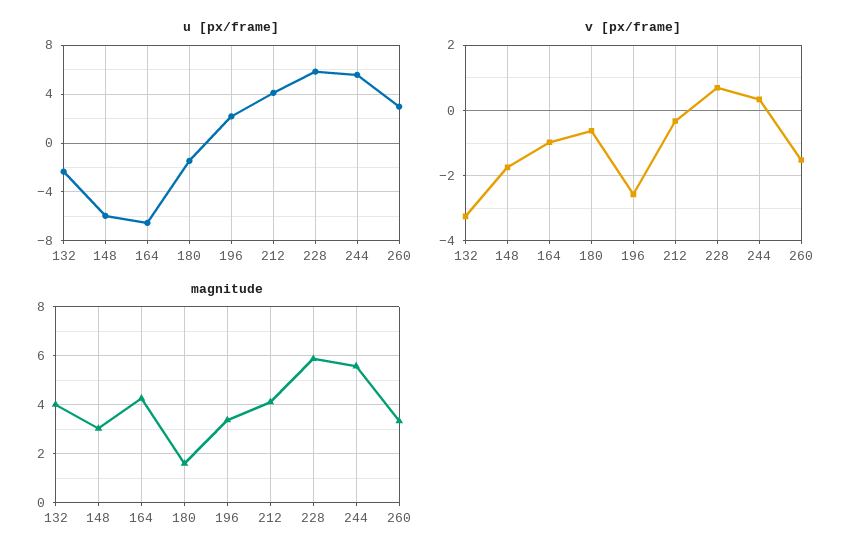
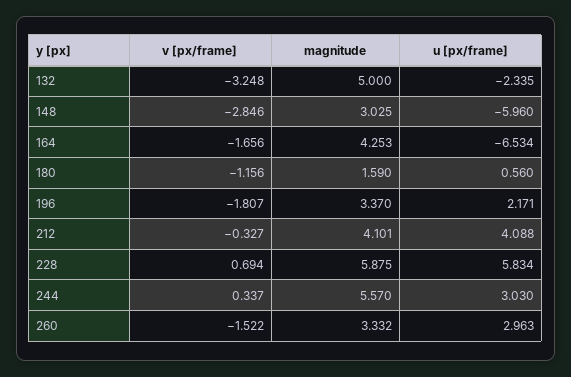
u [px/frame], 180: -1.5 -> 0.56
u [px/frame], 244: 5.5 -> 3.03
v [px/frame], 148: -1.8 -> -2.846
v [px/frame], 164: -1 -> -1.656
v [px/frame], 180: -0.6 -> -1.156
v [px/frame], 196: -2.6 -> -1.807
magnitude, 132: 4 -> 5

